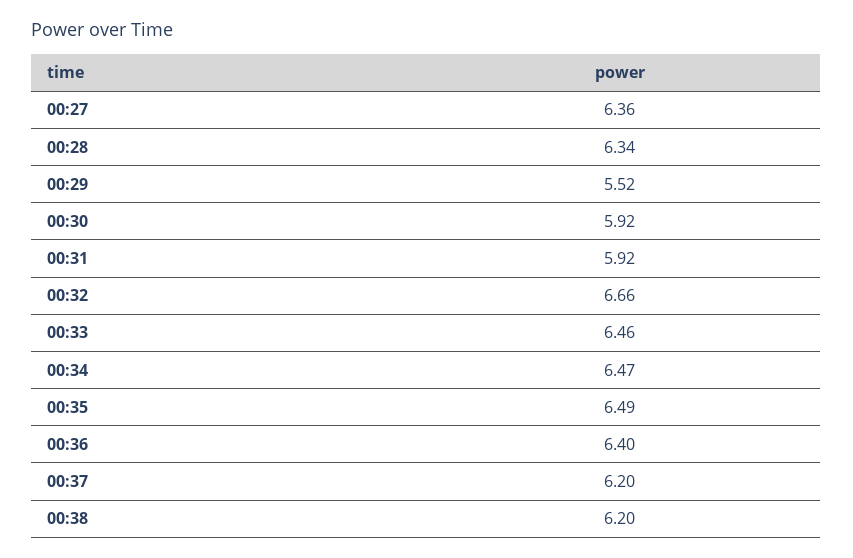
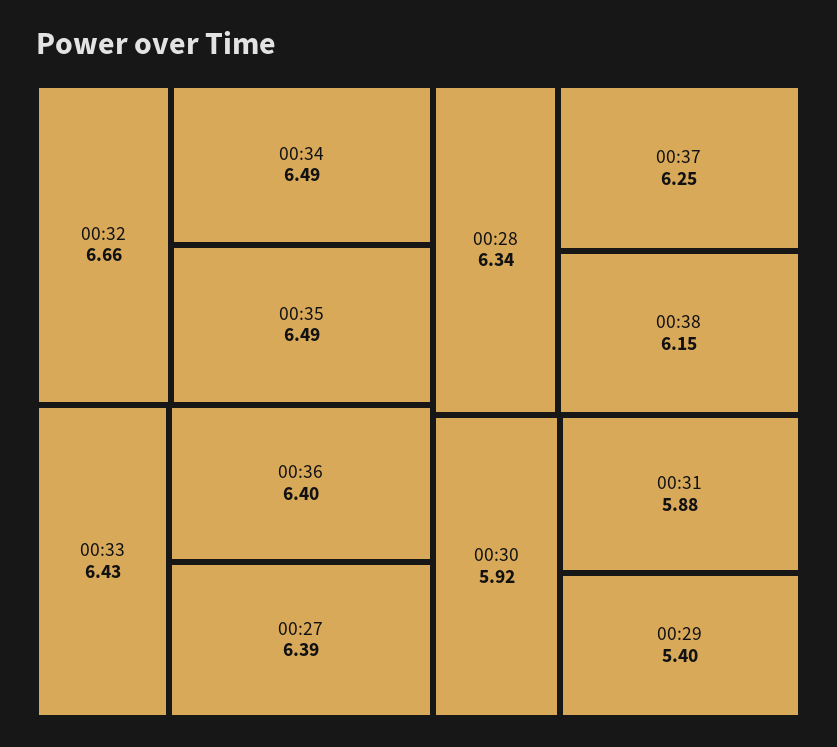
00:27: 6.36 -> 6.39
00:29: 5.52 -> 5.4
00:31: 5.92 -> 5.88
00:33: 6.46 -> 6.43
00:34: 6.47 -> 6.49
00:37: 6.2 -> 6.25
00:38: 6.2 -> 6.15

